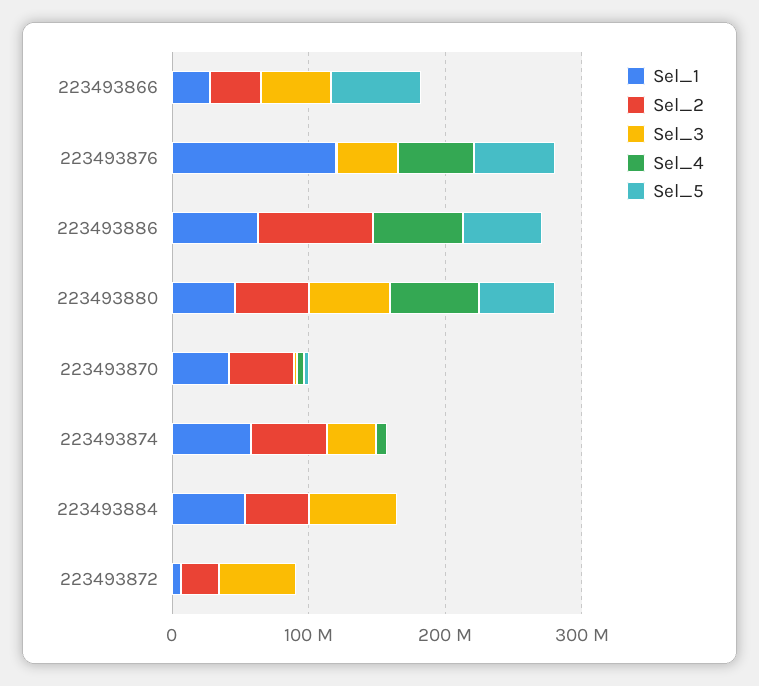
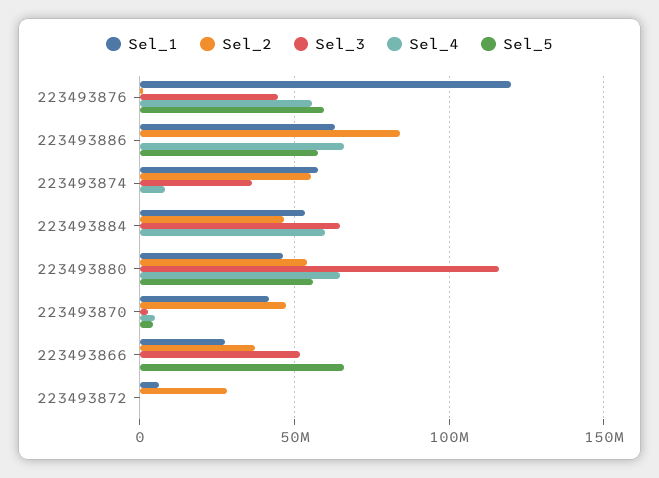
Sel_3, 223493880: 60000000 -> 115000000
Sel_4, 223493884: 0 -> 60000000
Sel_3, 223493872: 60000000 -> 0

